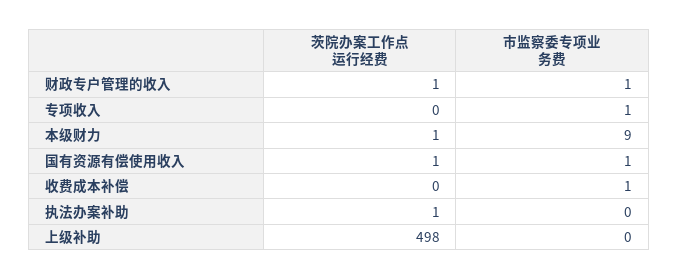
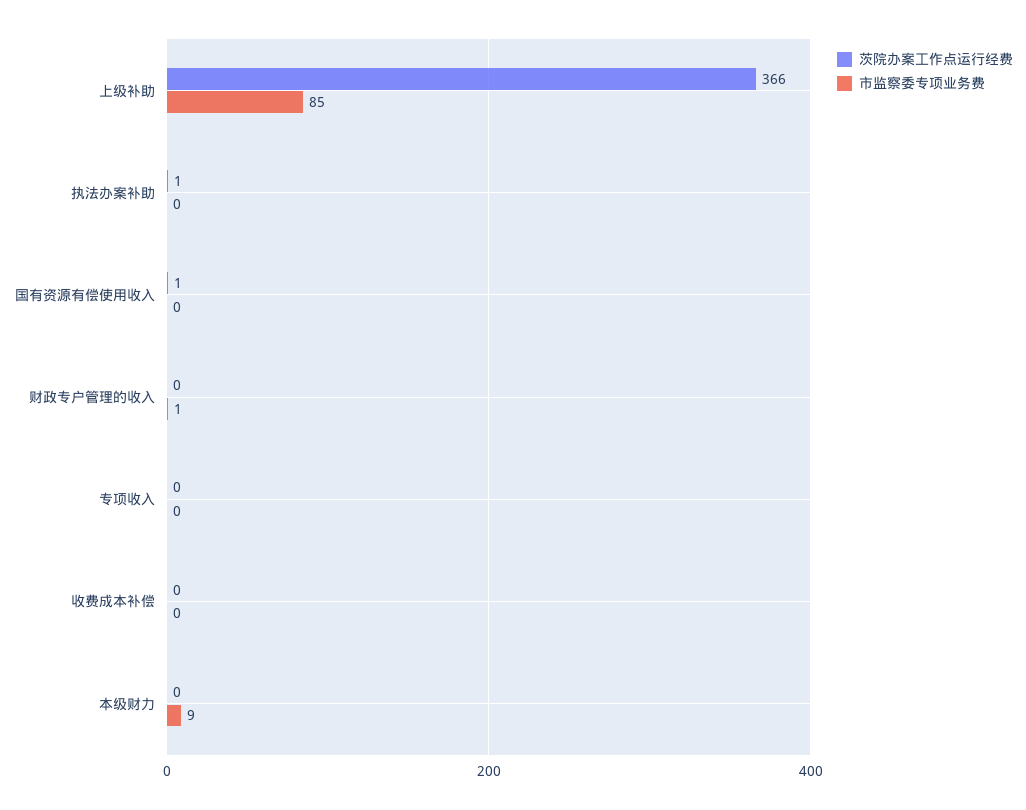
茨院办案工作点运行经费, 财政专户管理的收入: 1 -> 0
市监察委专项业务费, 专项收入: 1 -> 0
茨院办案工作点运行经费, 本级财力: 1 -> 0
市监察委专项业务费, 国有资源有偿使用收入: 1 -> 0
市监察委专项业务费, 收费成本补偿: 1 -> 0
茨院办案工作点运行经费, 上级补助: 498 -> 366
市监察委专项业务费, 上级补助: 0 -> 85

